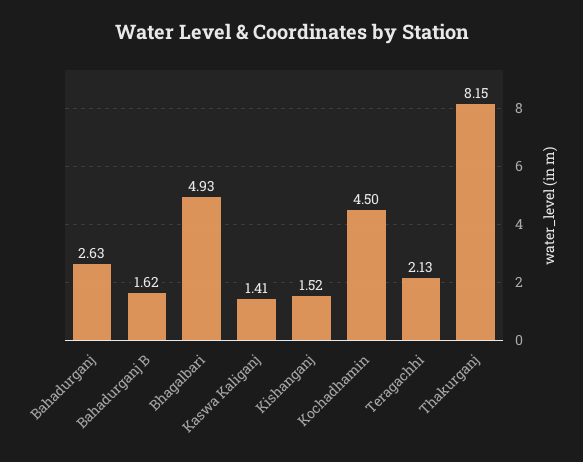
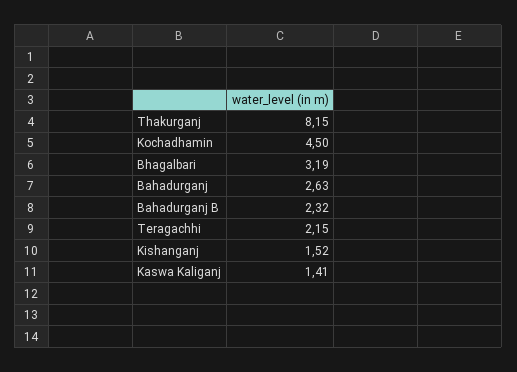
Bahadurganj B: 1.62 -> 2.32
Bhagalbari: 4.93 -> 3.19
Teragachhi: 2.13 -> 2.15

